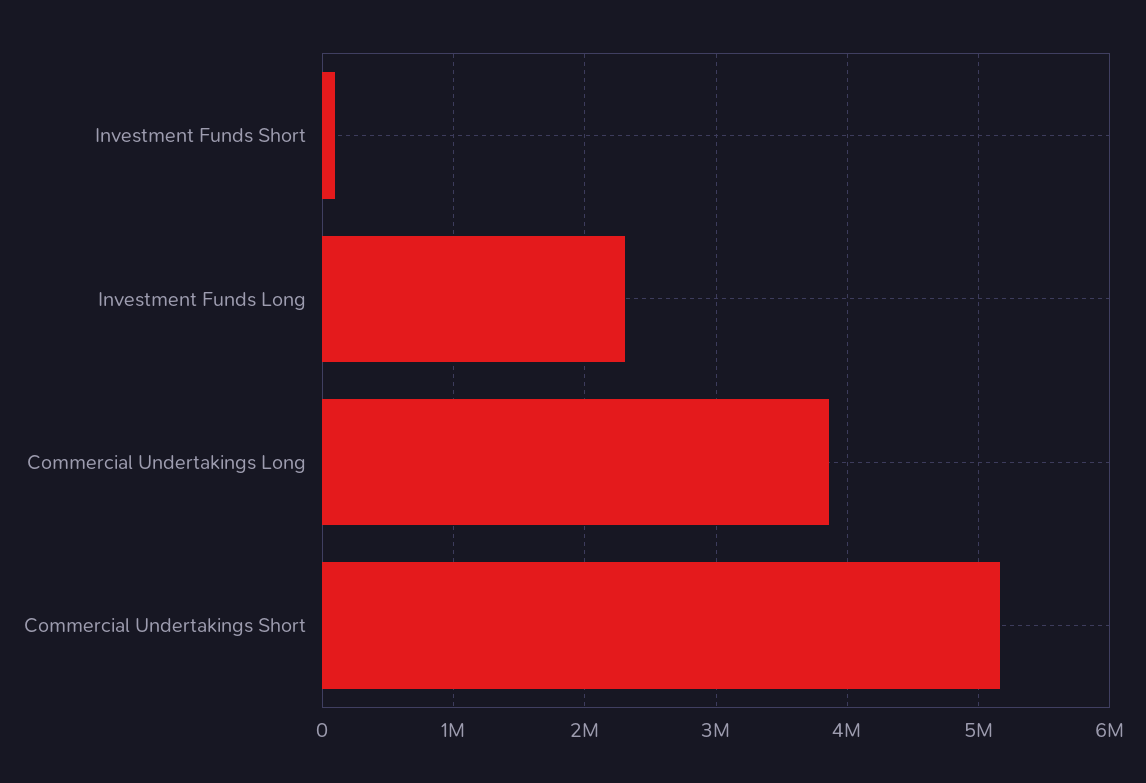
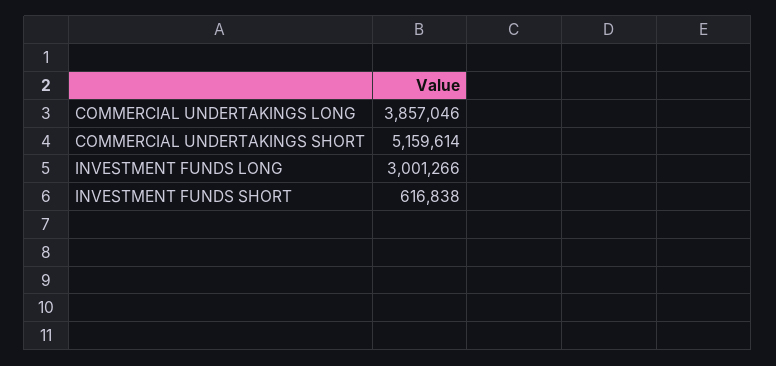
Investment Funds Short: 100000 -> 616838
Investment Funds Long: 2300000 -> 3001266

